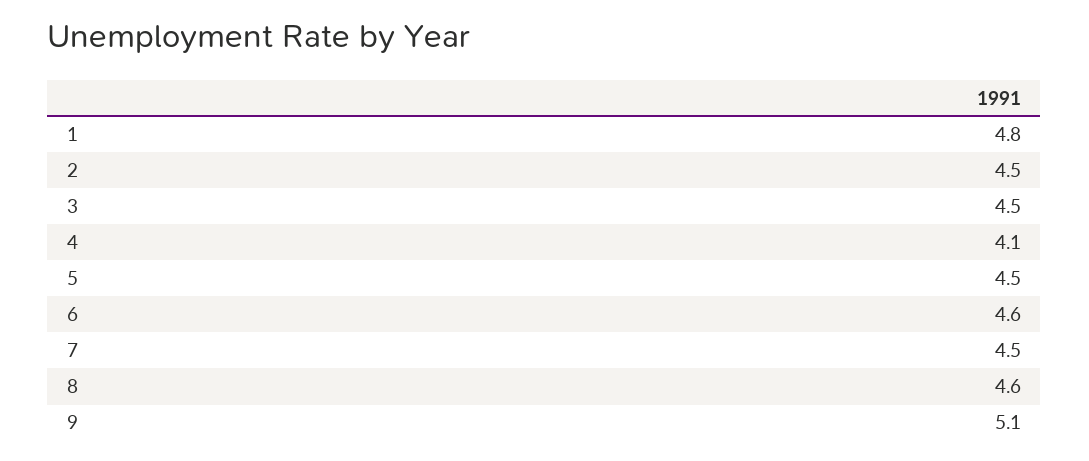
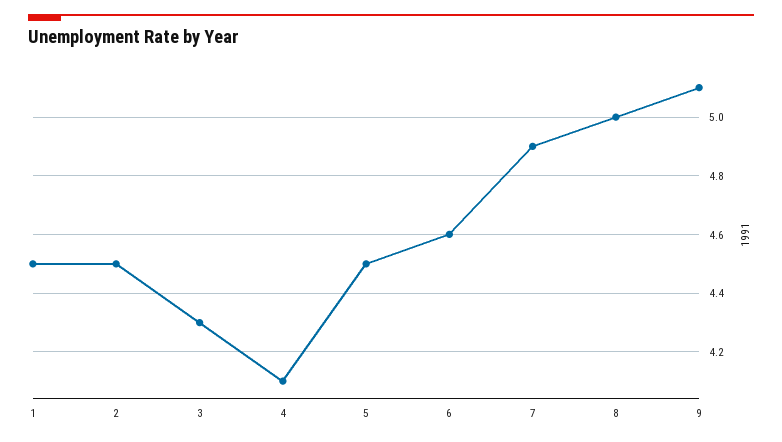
1: 4.8 -> 4.5
3: 4.5 -> 4.3
7: 4.5 -> 4.9
8: 4.6 -> 5

